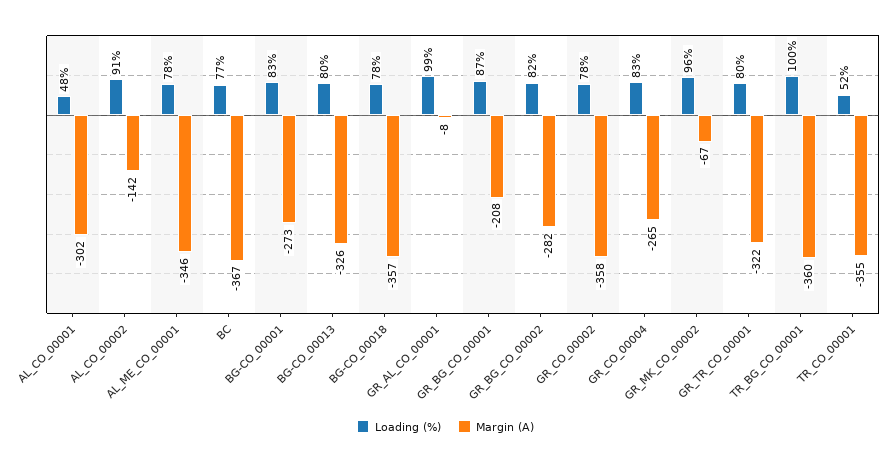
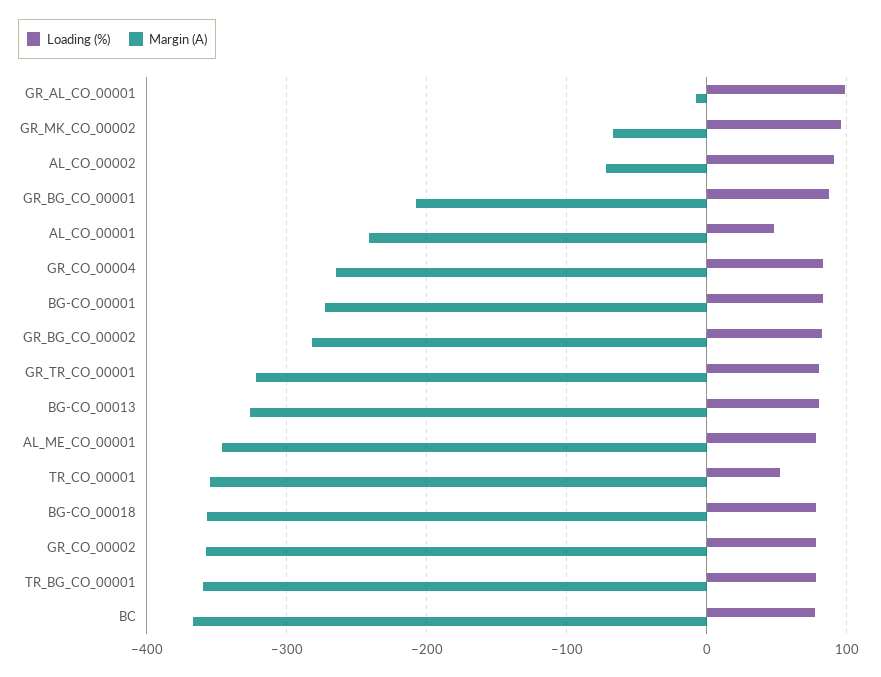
Margin (A), AL_CO_00001: -302 -> -240
Margin (A), AL_CO_00002: -142 -> -70
Loading (%), TR_BG_CO_00001: 100 -> 80

